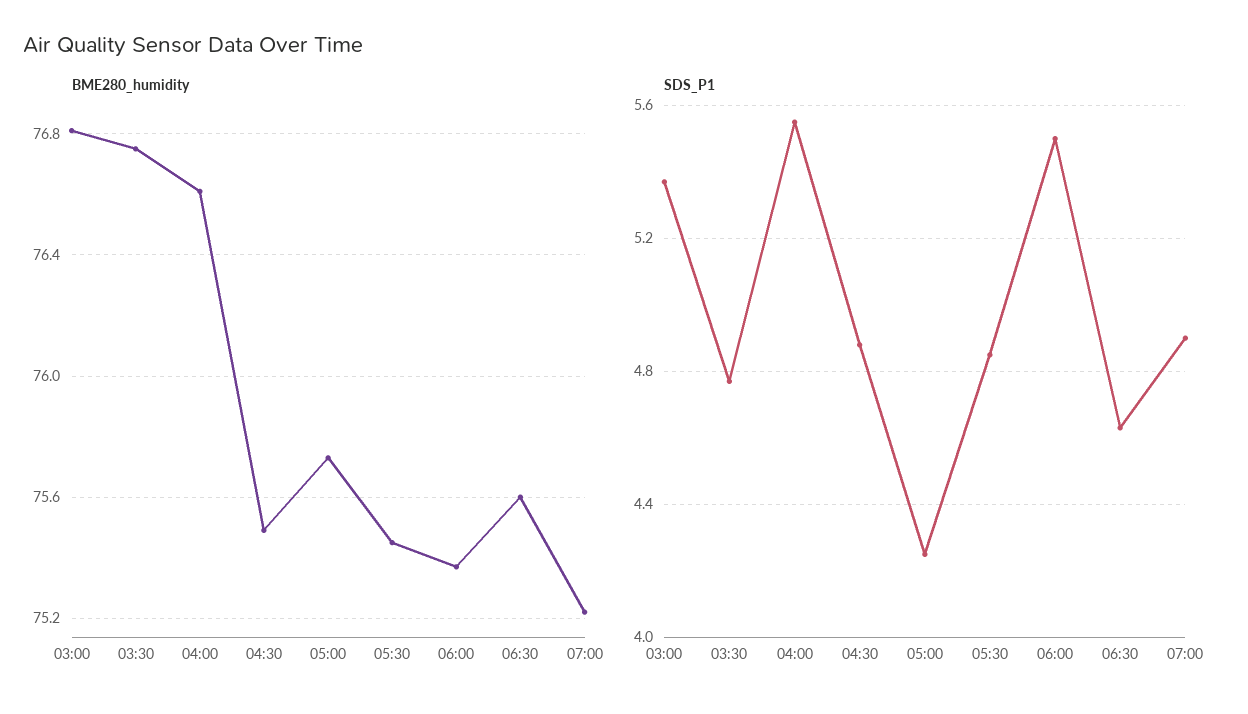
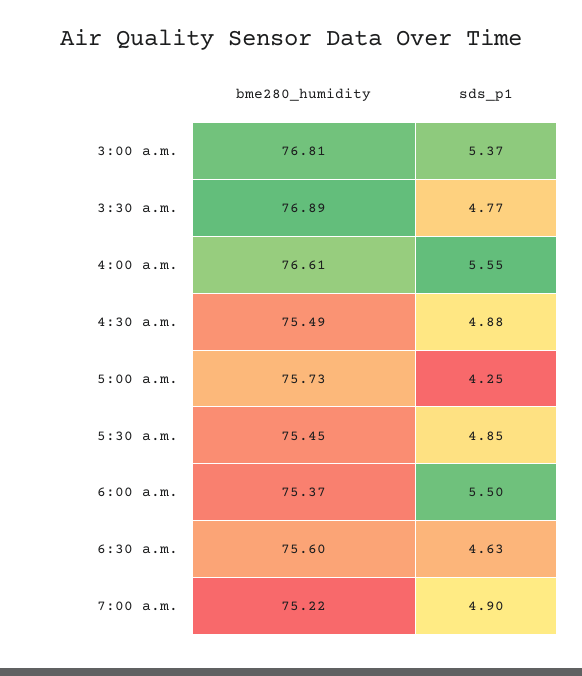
BME280_humidity, 03:30: 76.75 -> 76.89

